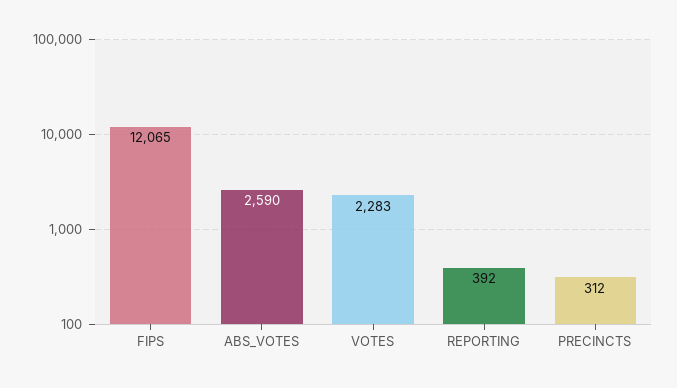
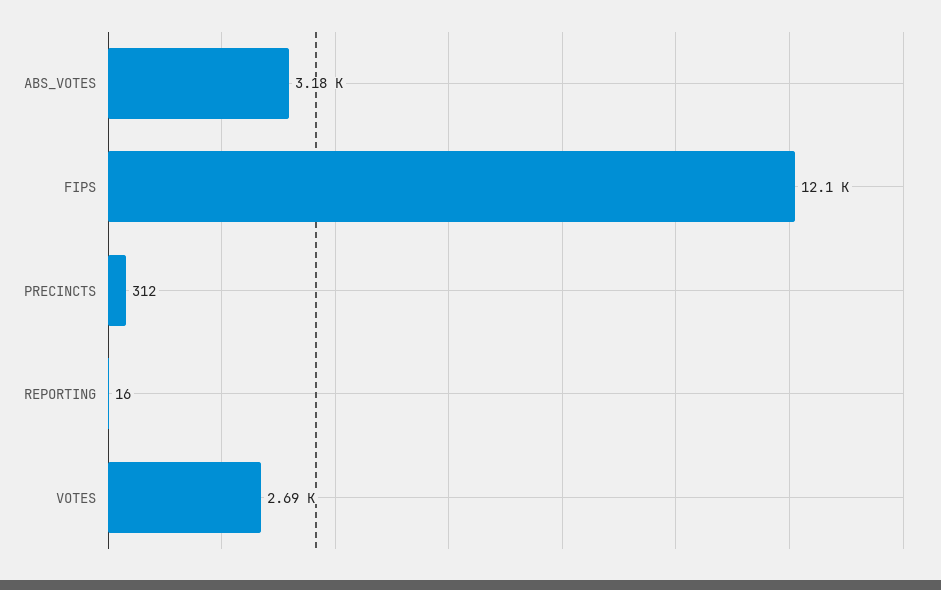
ABS_VOTES: 2590 -> 3180
VOTES: 2283 -> 2690
REPORTING: 392 -> 16

